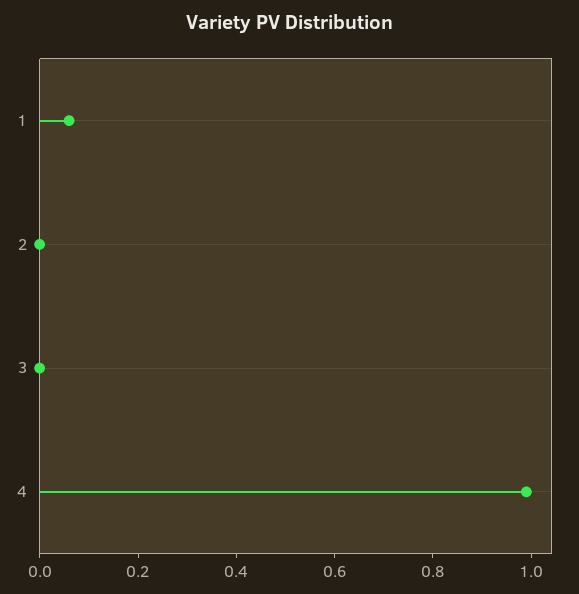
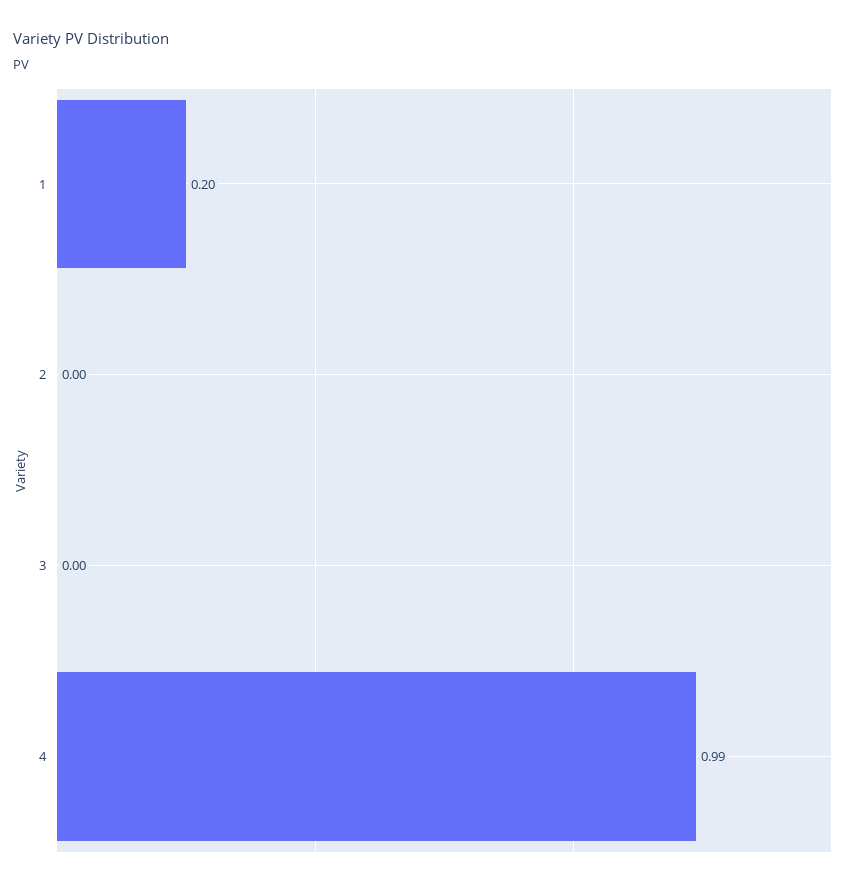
1: 0.05 -> 0.2

